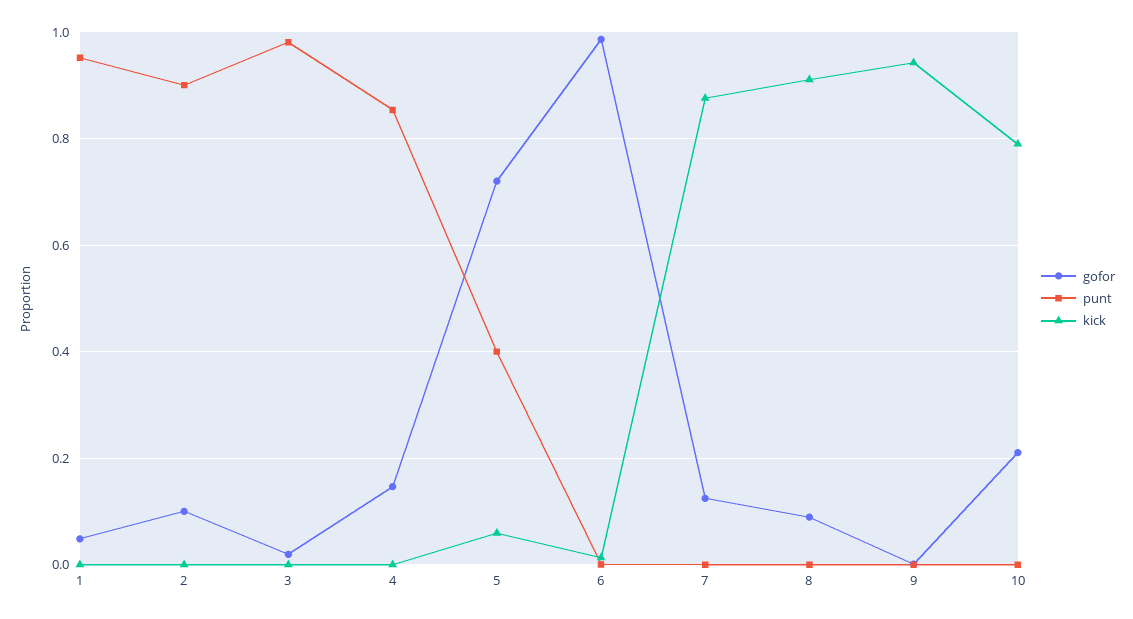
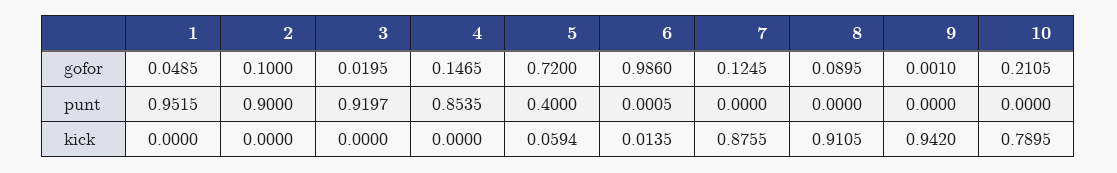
punt, 3: 0.98 -> 0.9197

